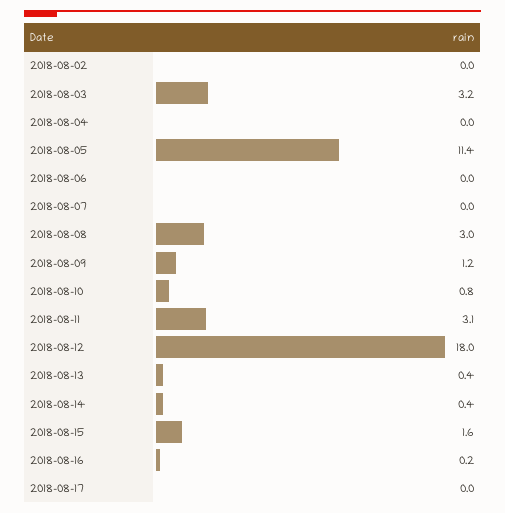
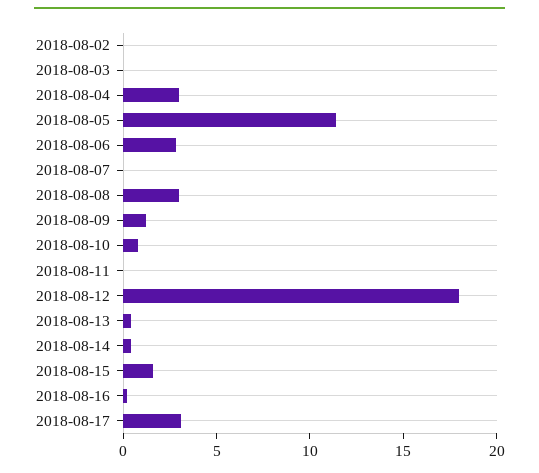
2018-08-03: 3.2 -> 0
2018-08-04: 0 -> 3
2018-08-06: 0 -> 3
2018-08-11: 3.1 -> 0
2018-08-17: 0 -> 3

